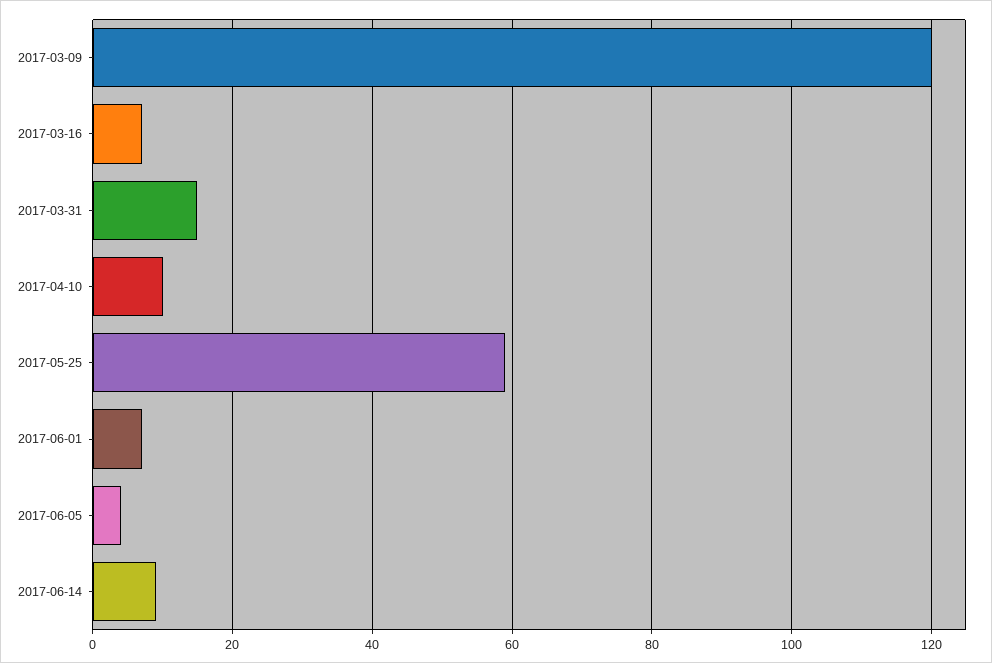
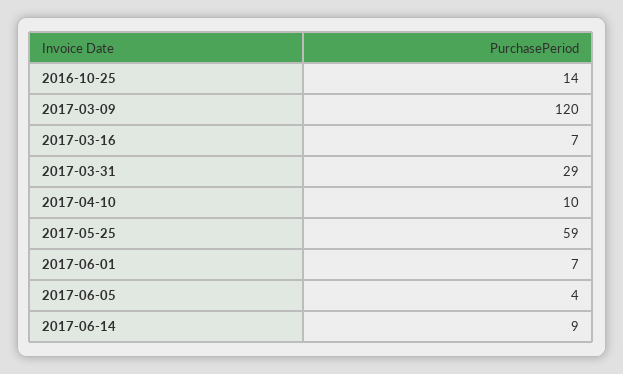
2017-03-31: 15 -> 29
2016-10-25: none -> 14

